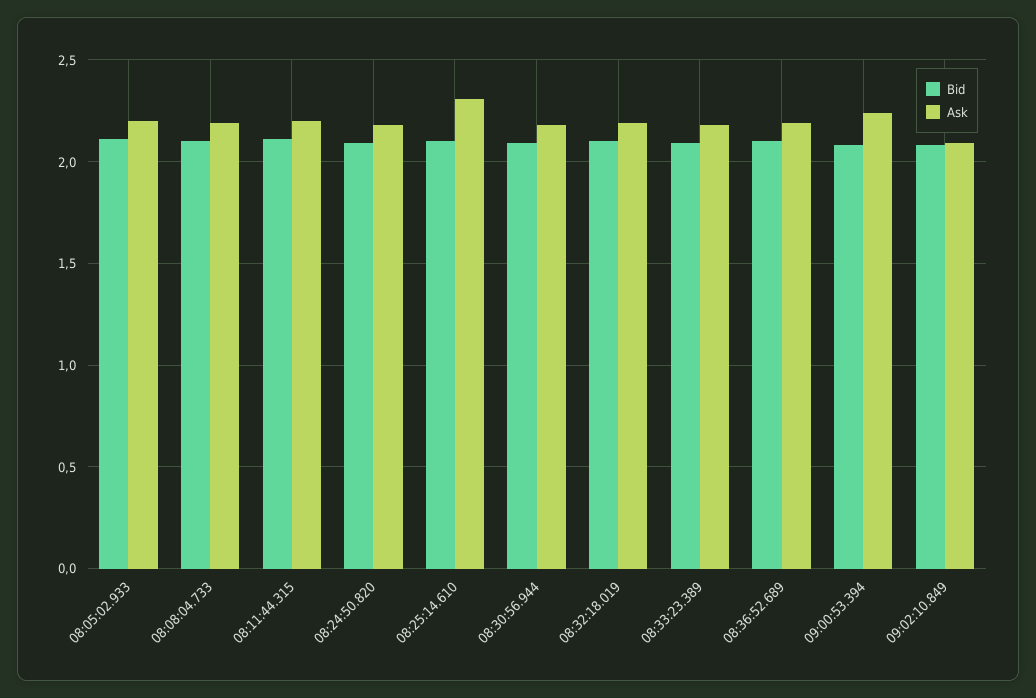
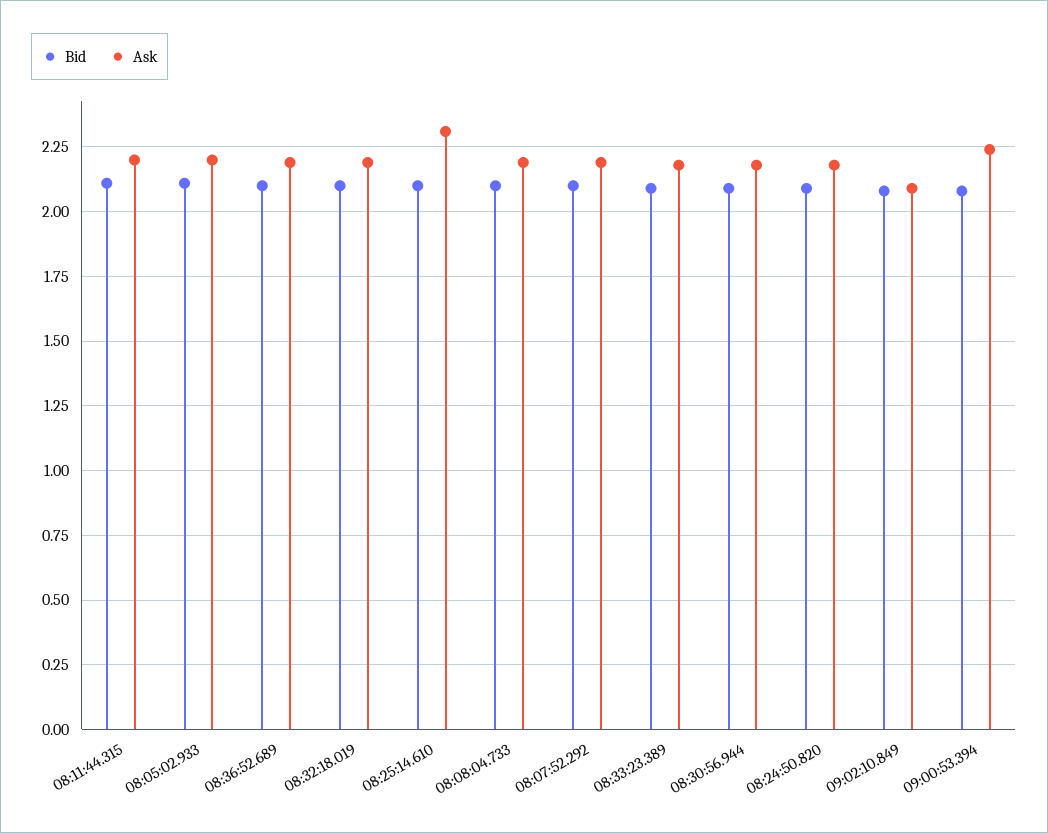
Bid, 08:07:52.292: none -> 2.1
Ask, 08:07:52.292: none -> 2.2

